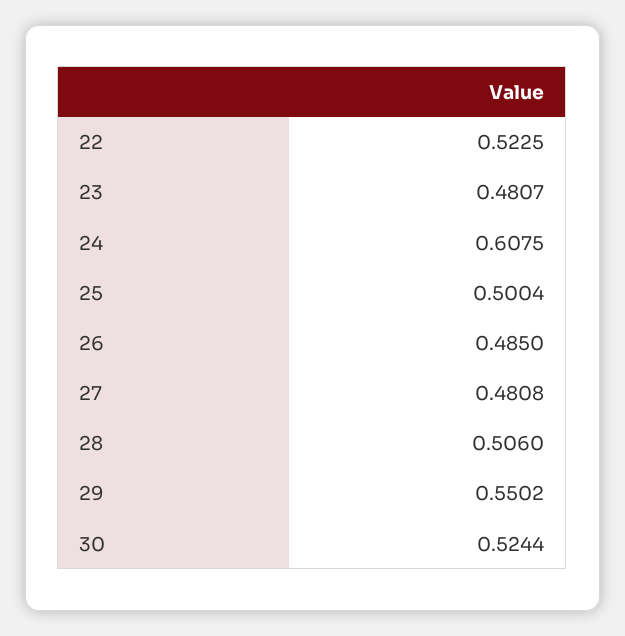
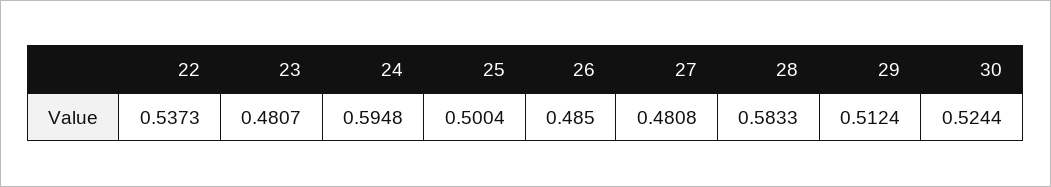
22: 0.5225 -> 0.5373
24: 0.6075 -> 0.5948
28: 0.506 -> 0.5833
29: 0.5502 -> 0.5124

